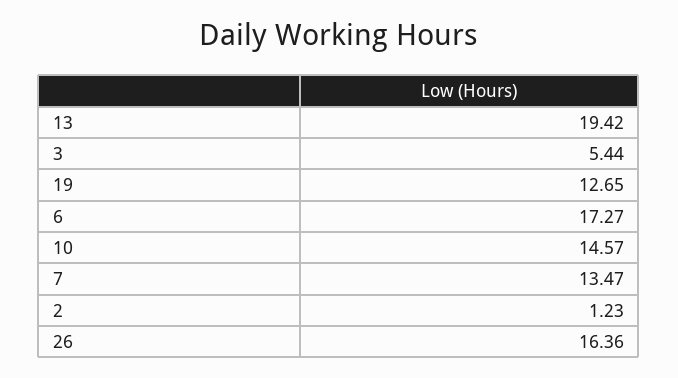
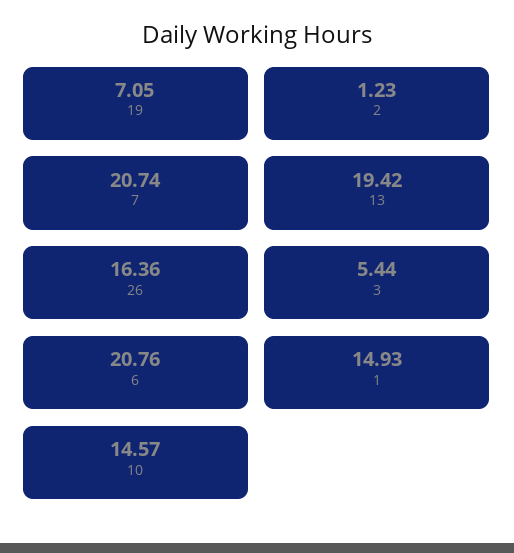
19: 12.65 -> 7.05
6: 17.27 -> 20.76
7: 13.47 -> 20.74
1: none -> 14.93

